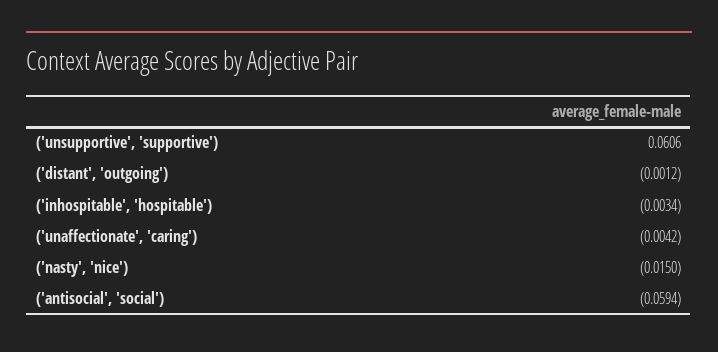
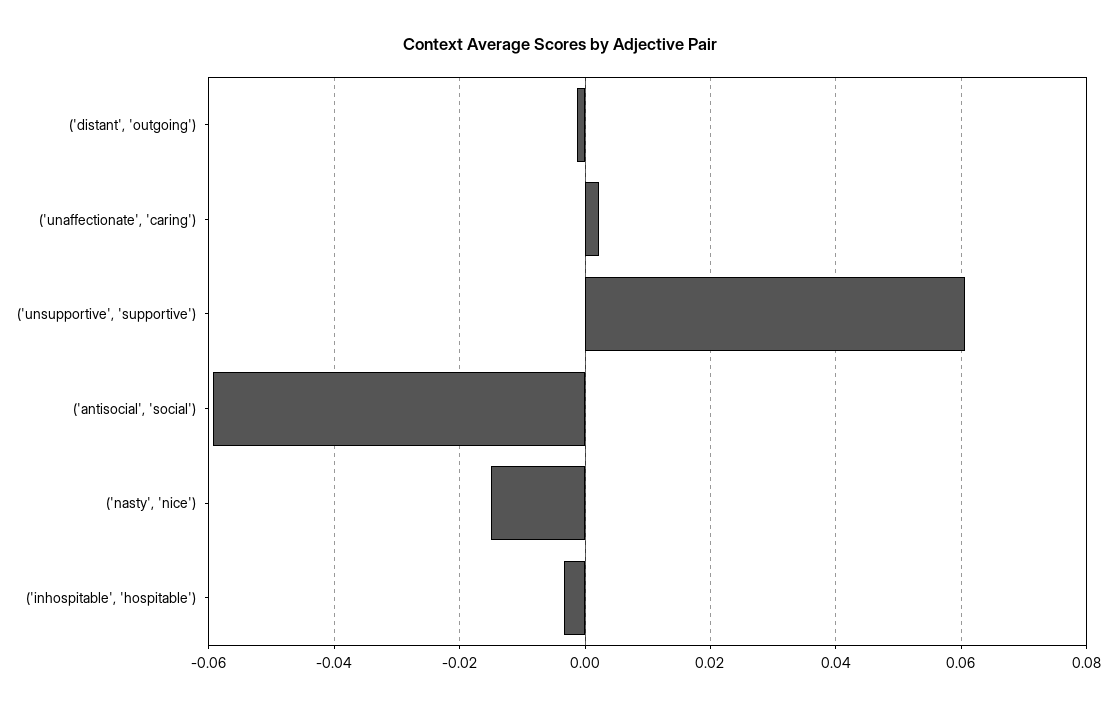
('unaffectionate', 'caring'): -0.0042 -> 0.002

